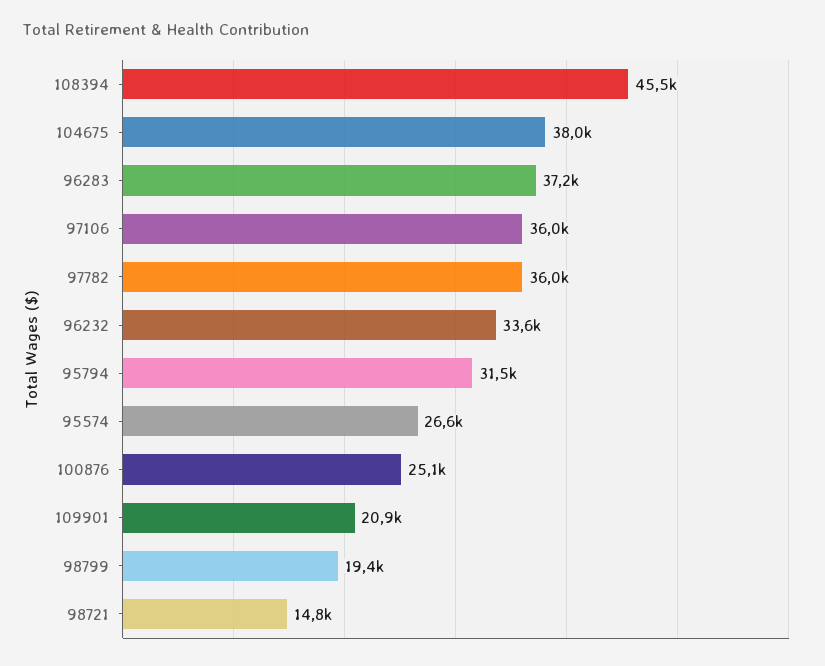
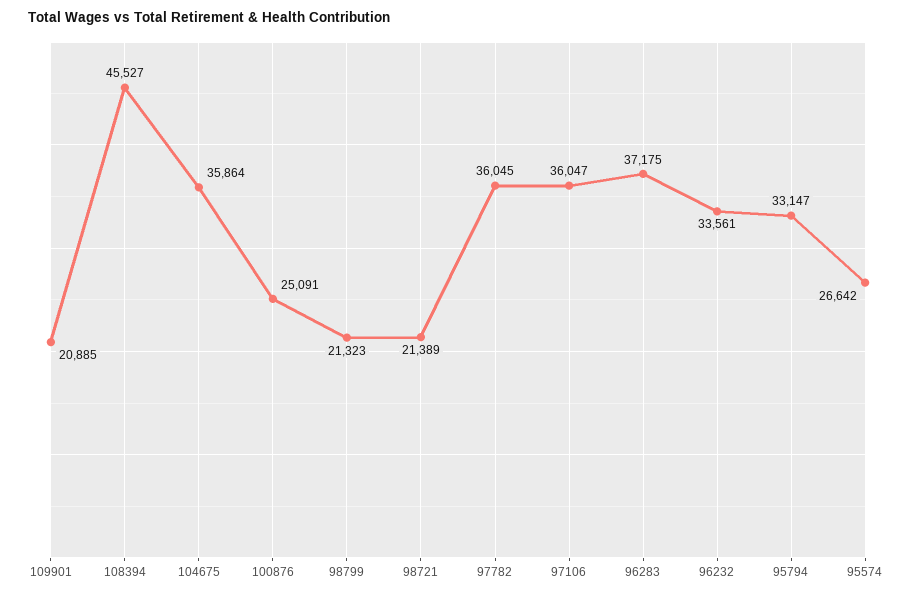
104675: 38000 -> 35864
95794: 31500 -> 33147
98799: 19400 -> 21323
98721: 14800 -> 21389

